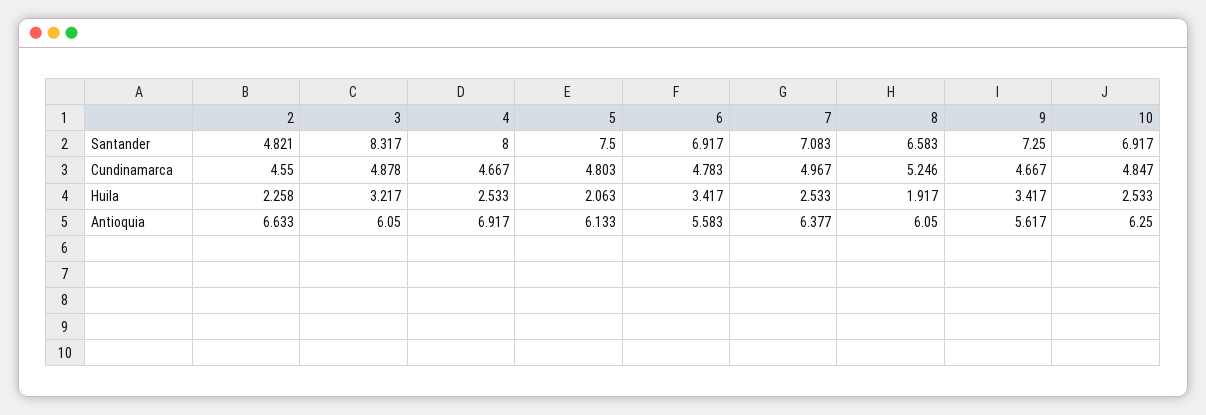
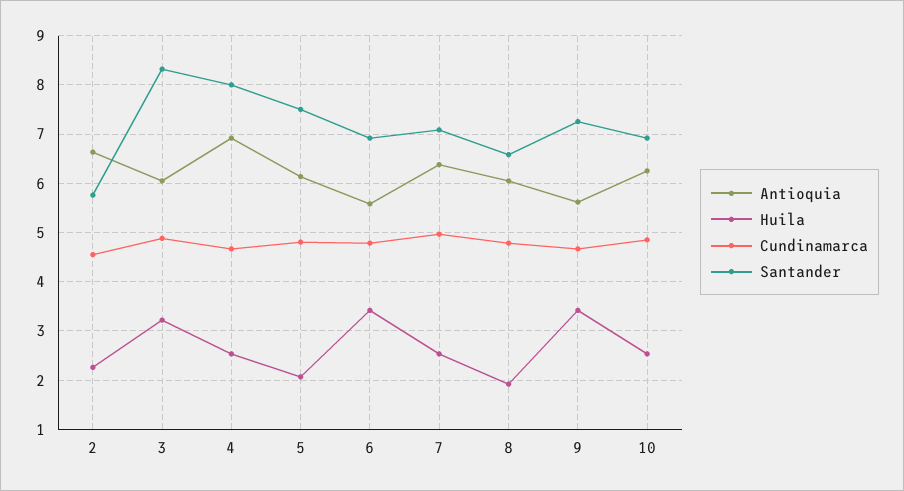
Santander, 2: 4.821 -> 5.8
Cundinamarca, 8: 5.246 -> 4.8

